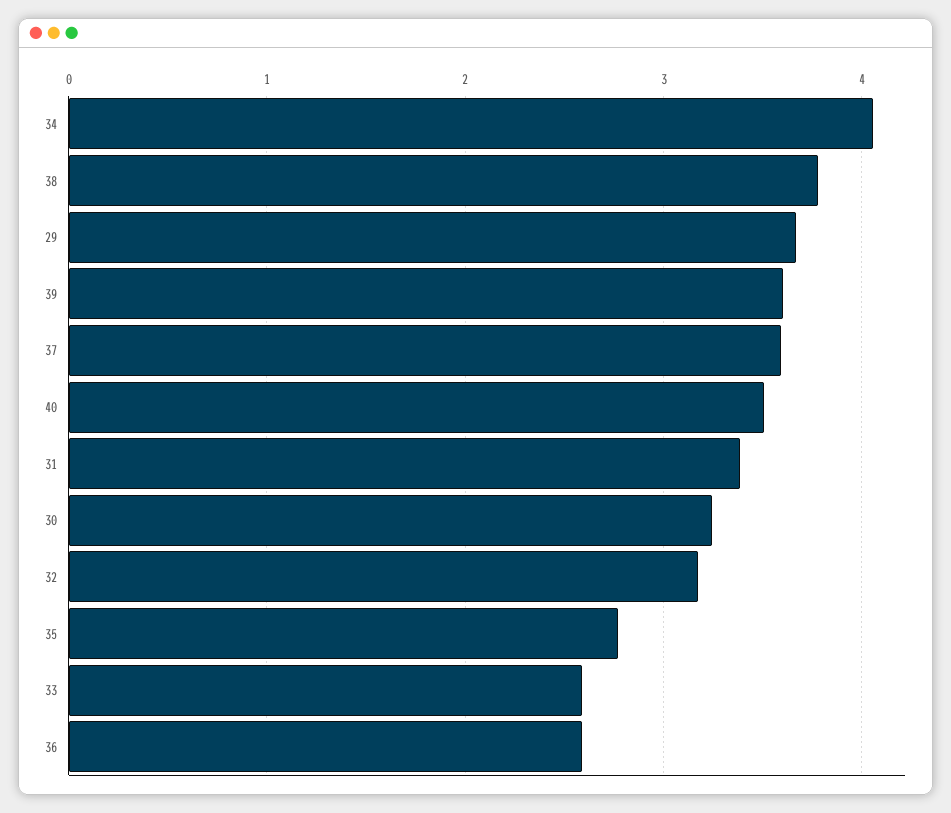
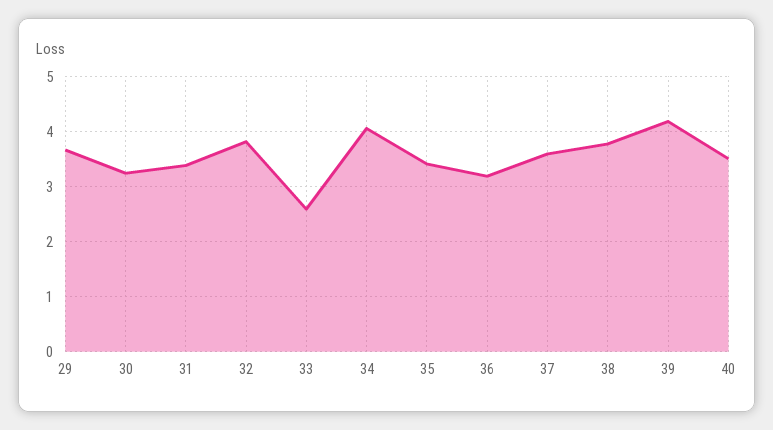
39: 3.6 -> 4.2
32: 3.2 -> 3.8
35: 2.8 -> 3.4
36: 2.6 -> 3.2

